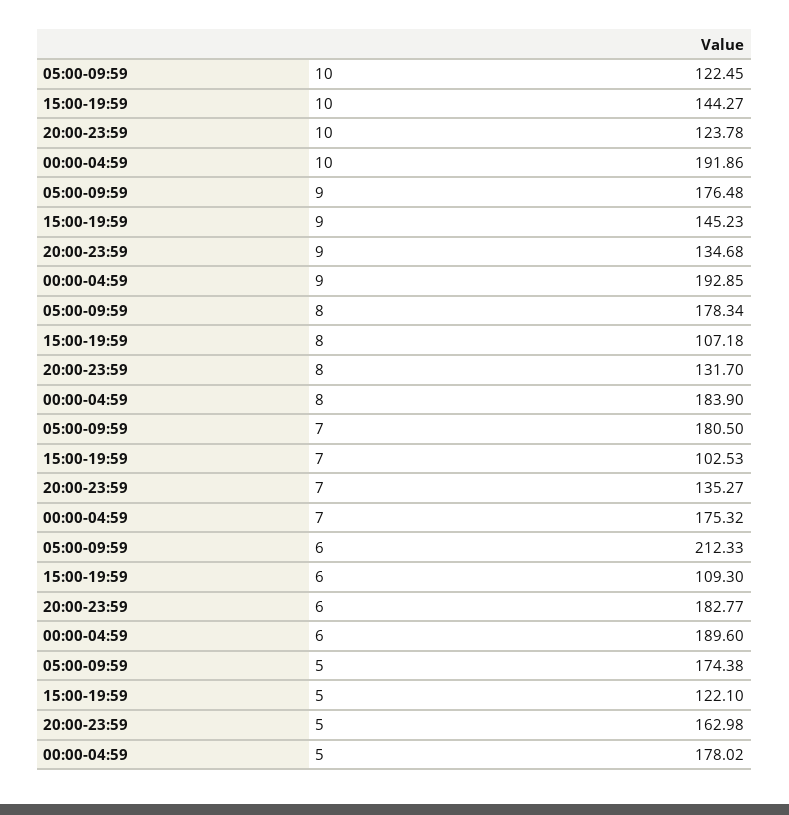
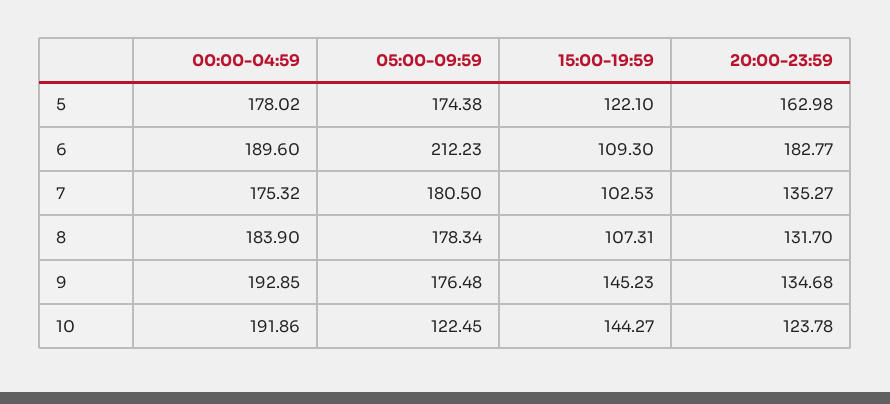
15:00-19:59, 8: 107.18 -> 107.31
05:00-09:59, 6: 212.33 -> 212.23

